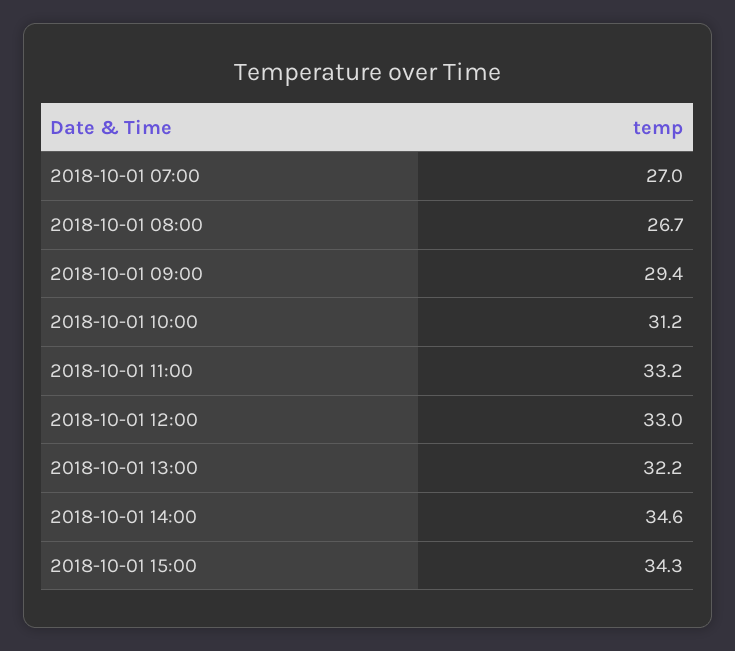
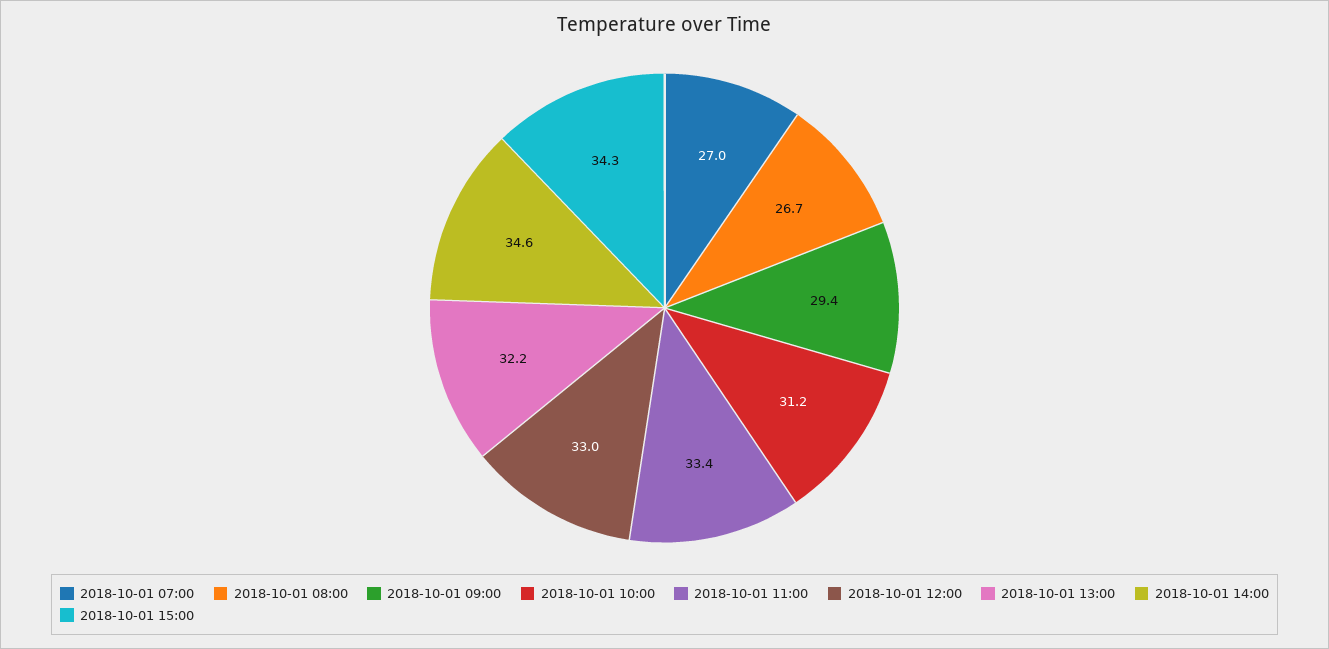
2018-10-01 11:00: 33.2 -> 33.4

